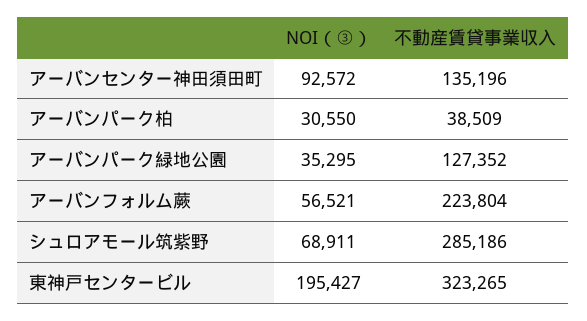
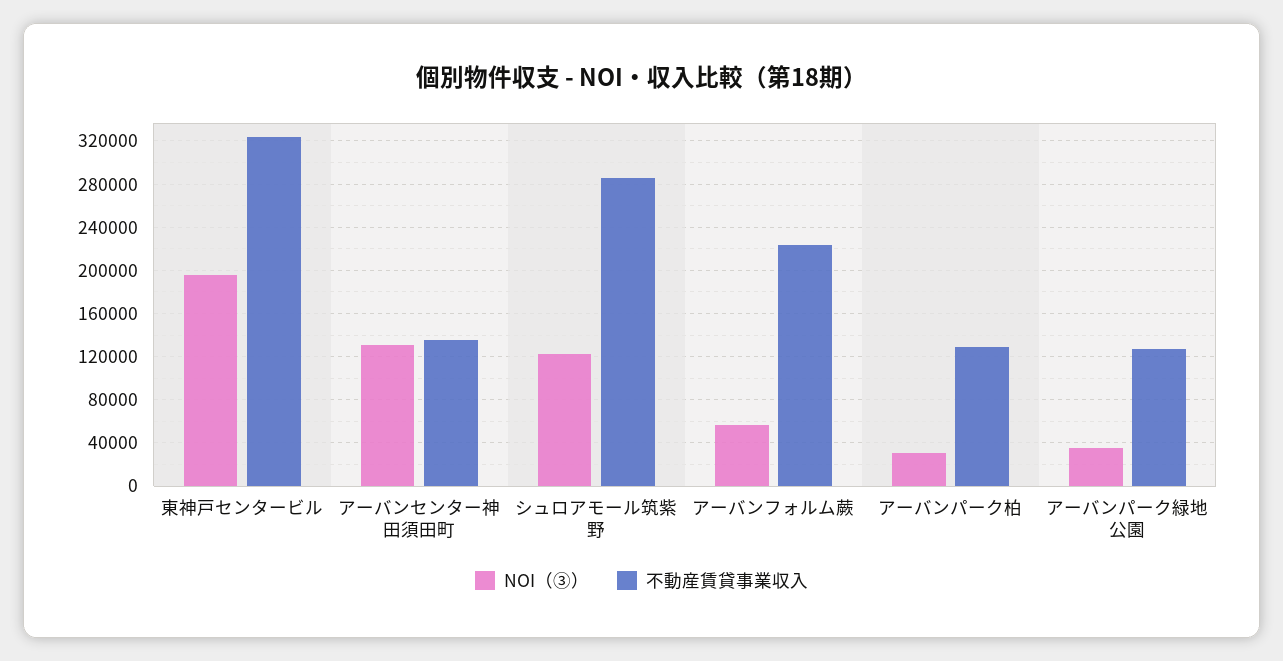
NOI（③）, アーバンセンター神田須田町: 92572 -> 130000
不動産賃貸事業収入, アーバンパーク柏: 38509 -> 130000
NOI（③）, シュロアモール筑紫野: 68911 -> 120000

